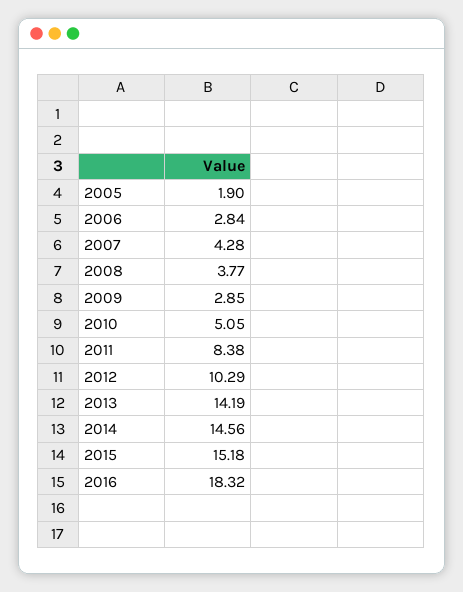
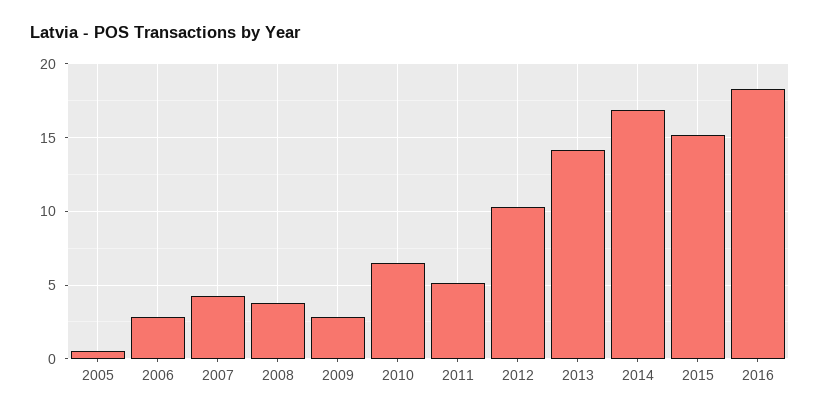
2005: 1.9 -> 0.5
2010: 5.05 -> 6.5
2011: 8.38 -> 5
2014: 14.56 -> 17

